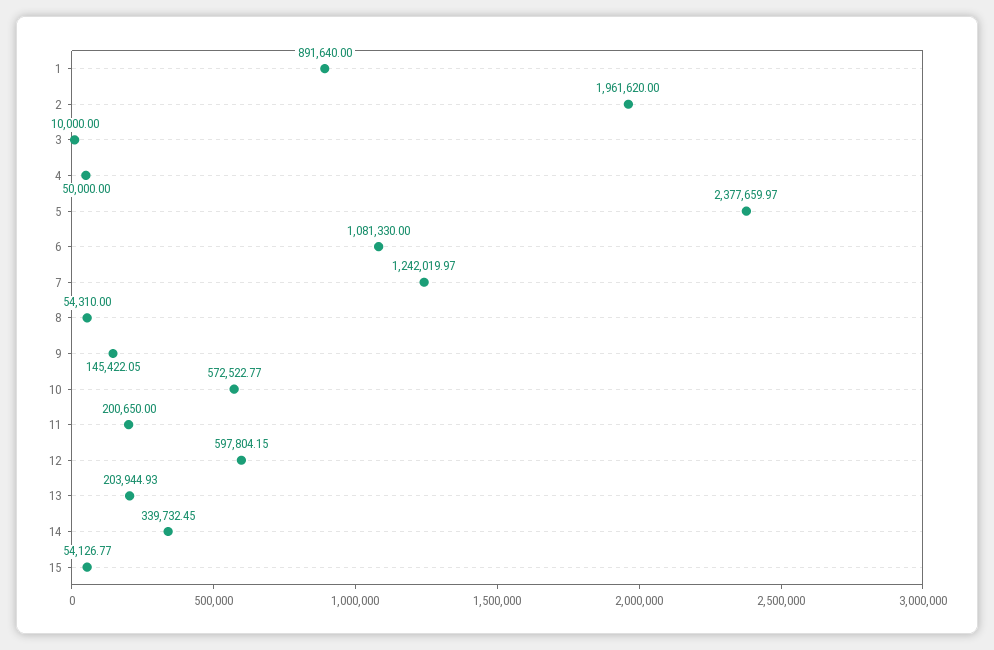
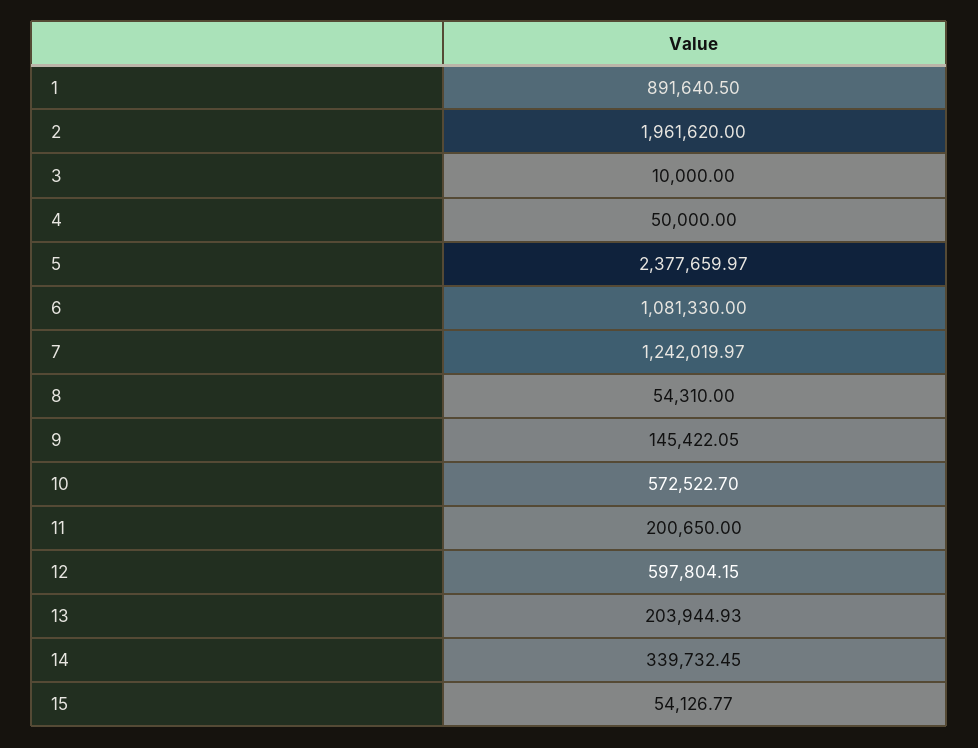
1: 891640 -> 891640.5
10: 572522.77 -> 572522.7

